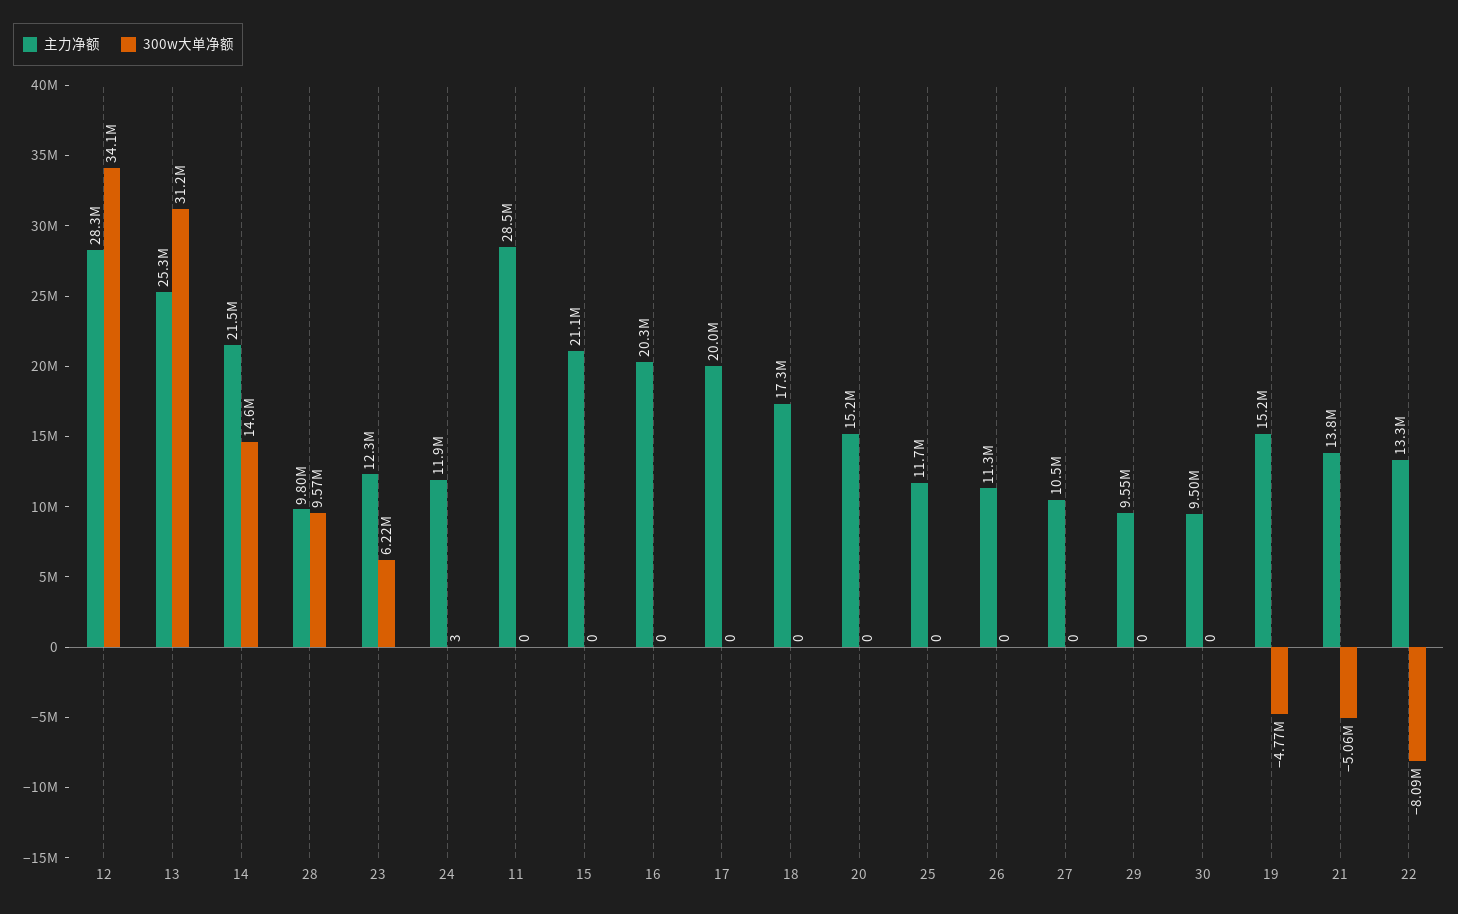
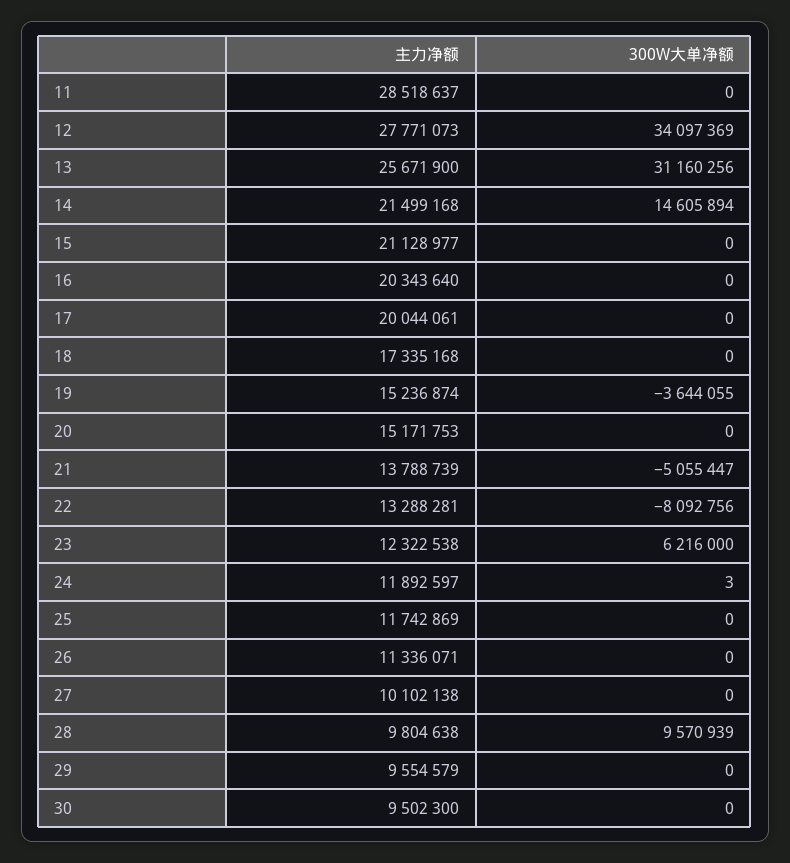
主力净额, 12: 28300000 -> 27771073
主力净额, 13: 25300000 -> 25671900
主力净额, 27: 10500000 -> 10102138
300w大单净额, 19: -4770000 -> -3644055

